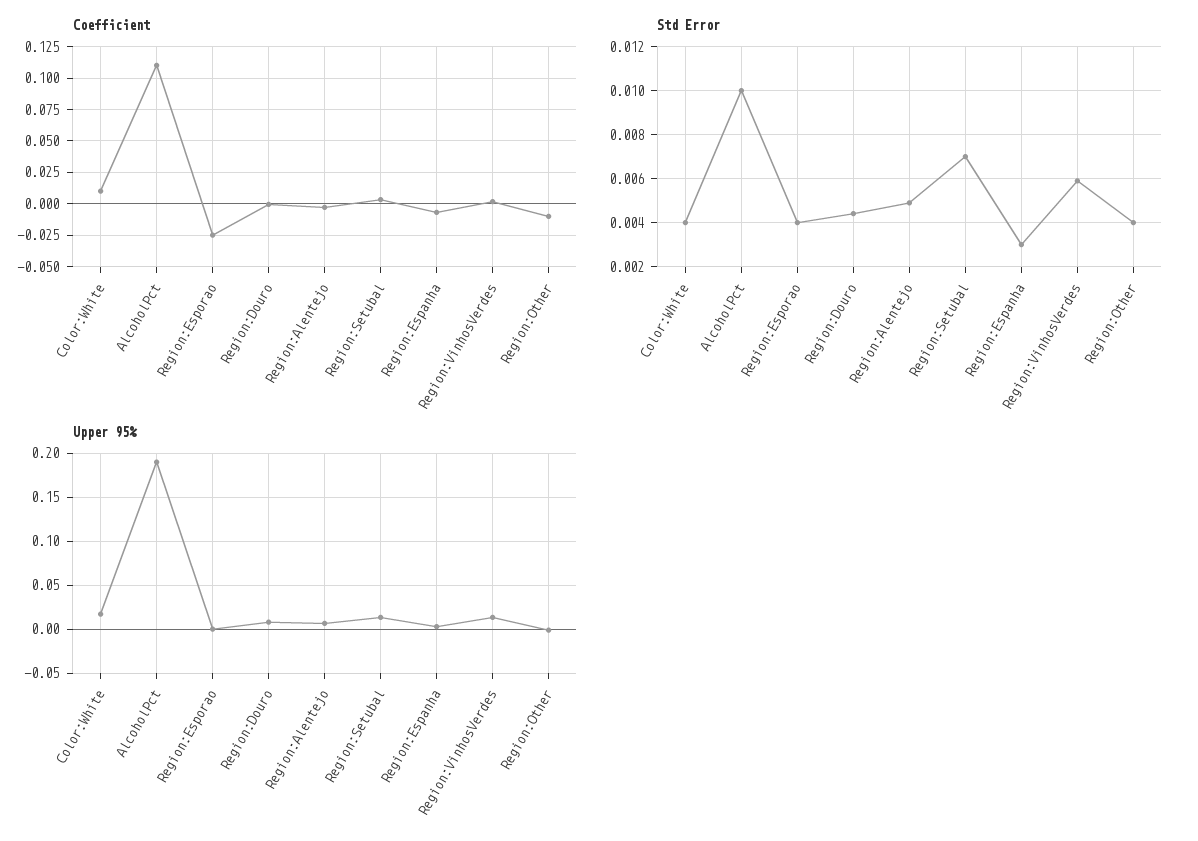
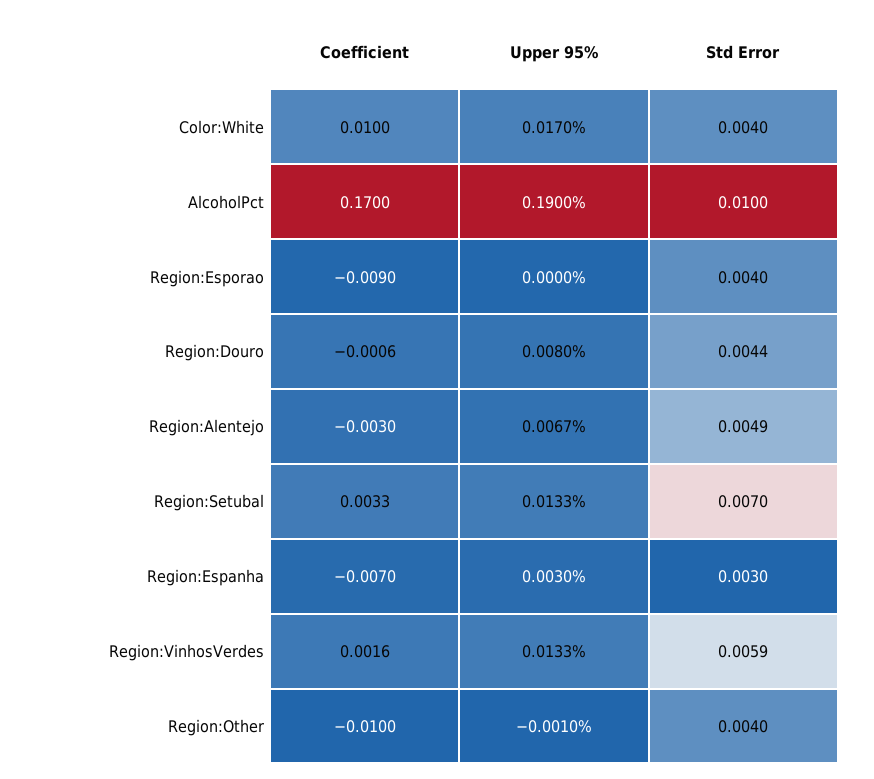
Coefficient, AlcoholPct: 0.11 -> 0.17
Coefficient, Region:Esporao: -0.025 -> -0.009

